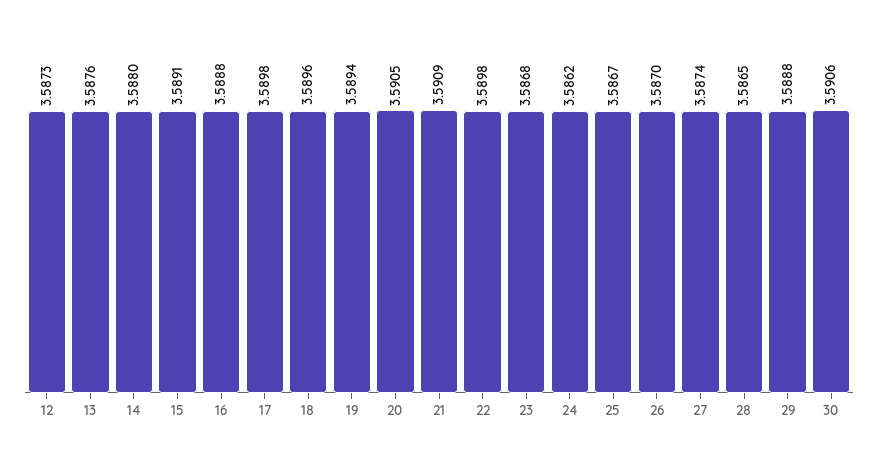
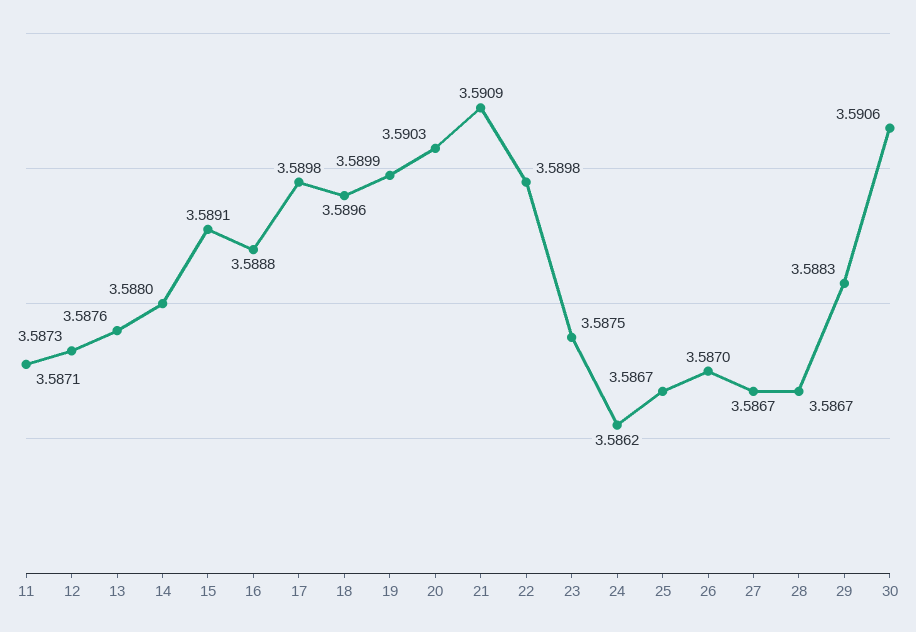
19: 3.5894 -> 3.5899
20: 3.5905 -> 3.5903
23: 3.5868 -> 3.5875
27: 3.5874 -> 3.5867
28: 3.5865 -> 3.5867
29: 3.5888 -> 3.5883
11: none -> 3.5871

